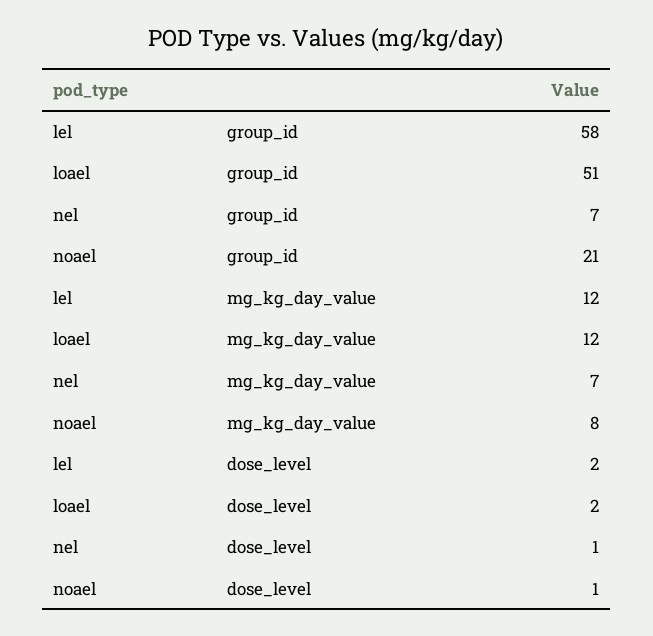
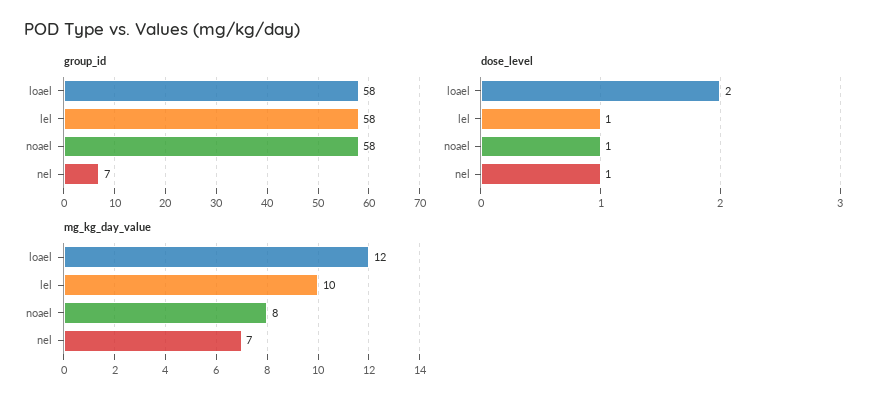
group_id, loael: 51 -> 58
group_id, noael: 21 -> 58
mg_kg_day_value, lel: 12 -> 10
dose_level, lel: 2 -> 1

